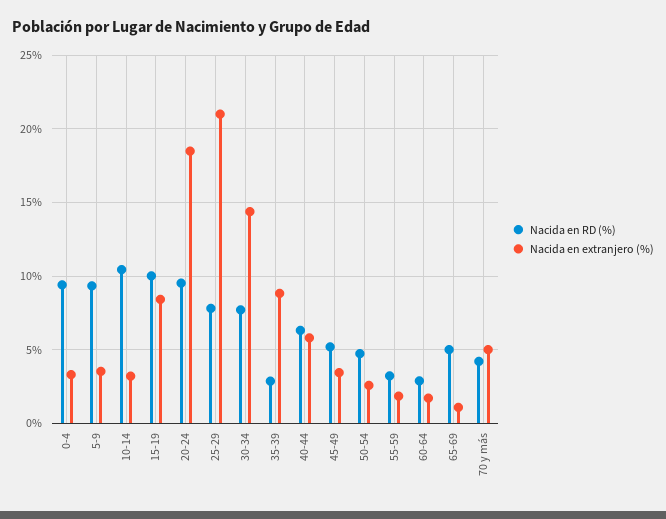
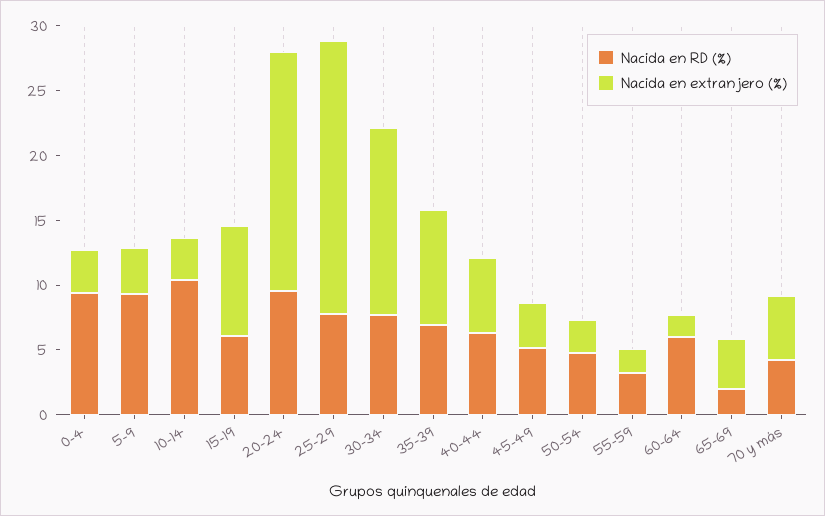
Nacida en RD (%), 15-19: 10 -> 6
Nacida en RD (%), 35-39: 3 -> 7
Nacida en RD (%), 60-64: 3 -> 6
Nacida en RD (%), 65-69: 5 -> 2
Nacida en extranjero (%), 65-69: 1 -> 4

